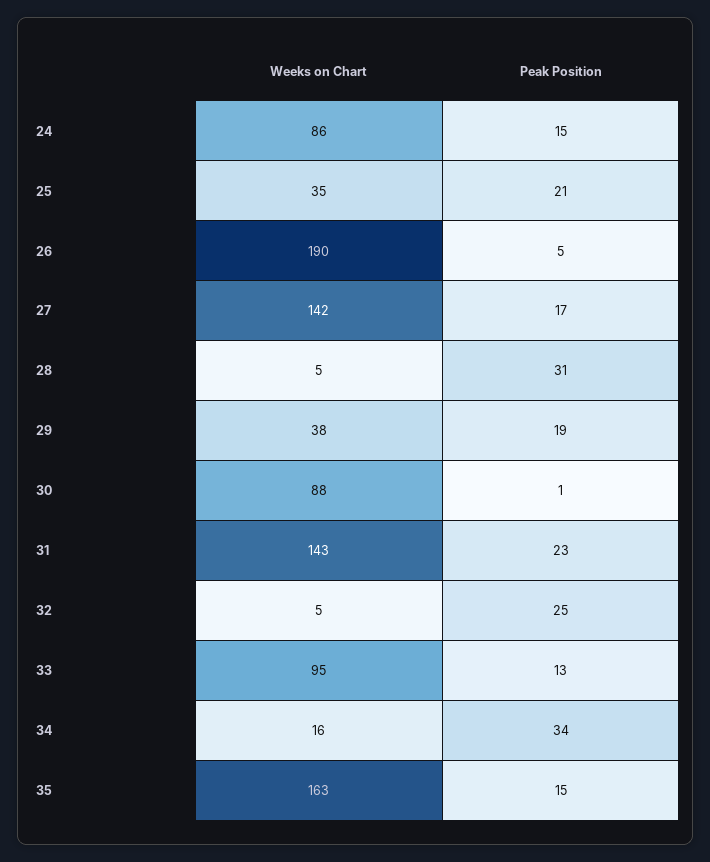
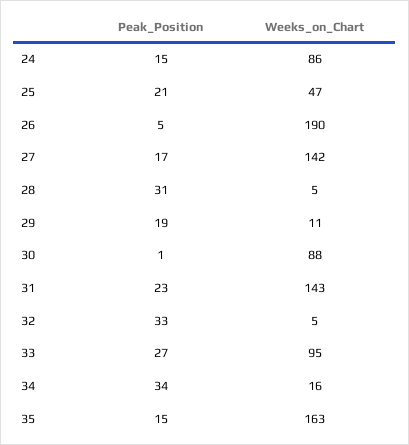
Weeks on Chart, 25: 35 -> 47
Weeks on Chart, 29: 38 -> 11
Peak Position, 32: 25 -> 33
Peak Position, 33: 13 -> 27

